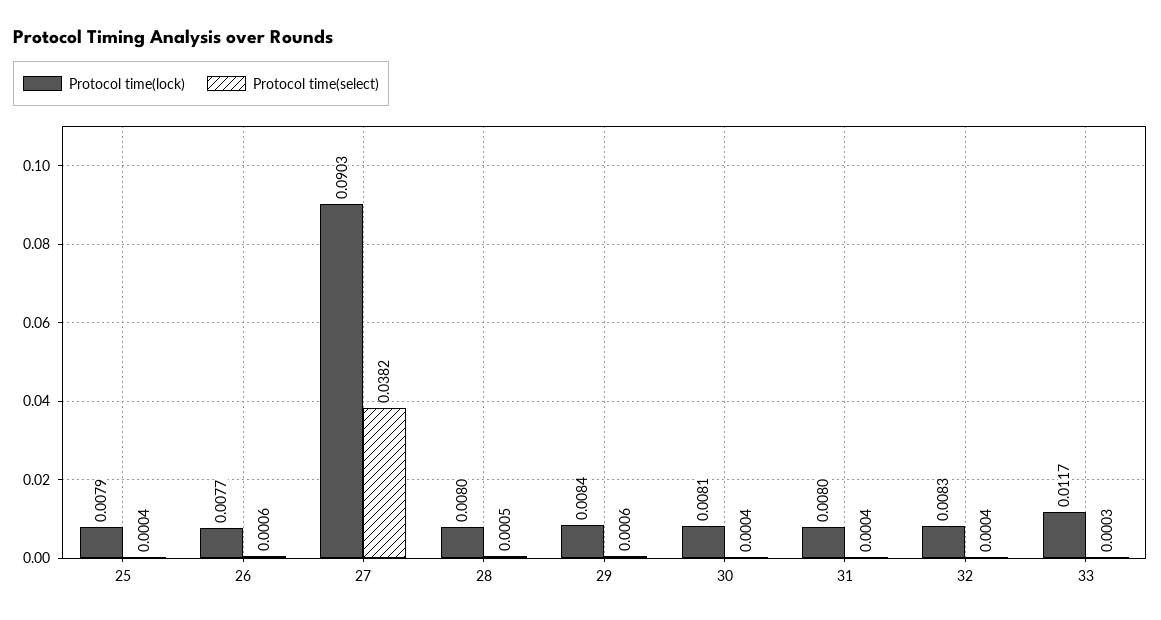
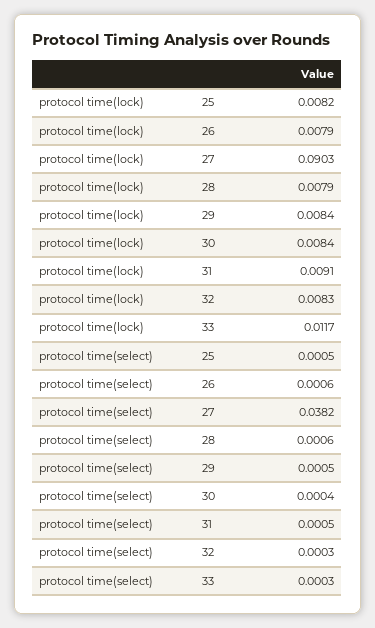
Protocol time(lock), 25: 0.0079 -> 0.0082
Protocol time(select), 25: 0.0004 -> 0.0005
Protocol time(lock), 26: 0.0077 -> 0.0079
Protocol time(lock), 28: 0.008 -> 0.0079
Protocol time(select), 28: 0.0005 -> 0.0006
Protocol time(select), 29: 0.0006 -> 0.0005
Protocol time(lock), 30: 0.0081 -> 0.0084
Protocol time(lock), 31: 0.008 -> 0.0091
Protocol time(select), 31: 0.0004 -> 0.0005
Protocol time(select), 32: 0.0004 -> 0.0003

